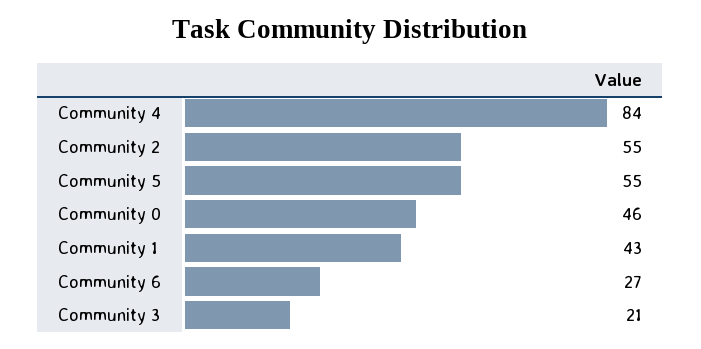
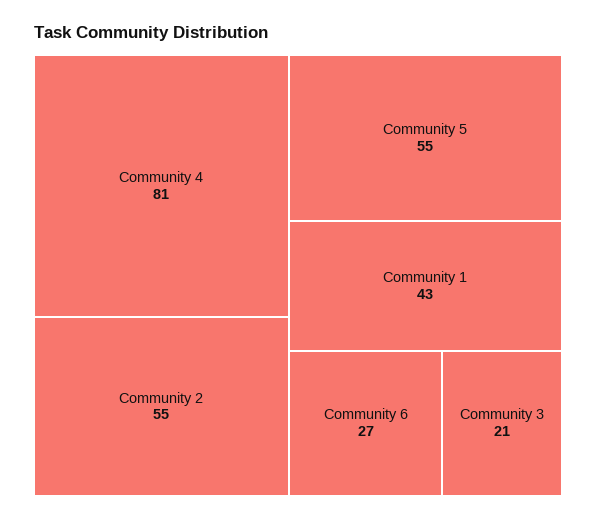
Community 4: 84 -> 81
Community 0: 46 -> none

